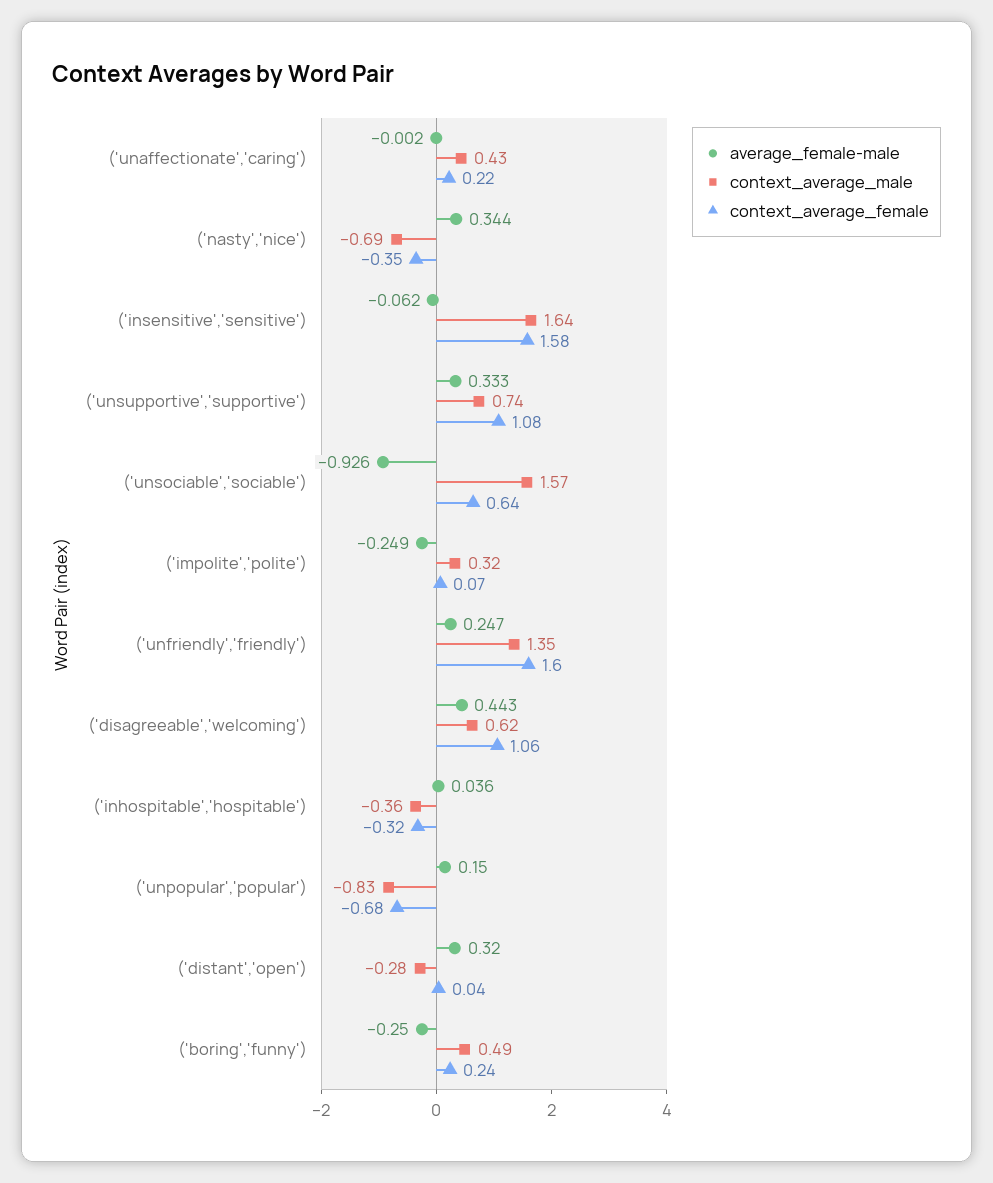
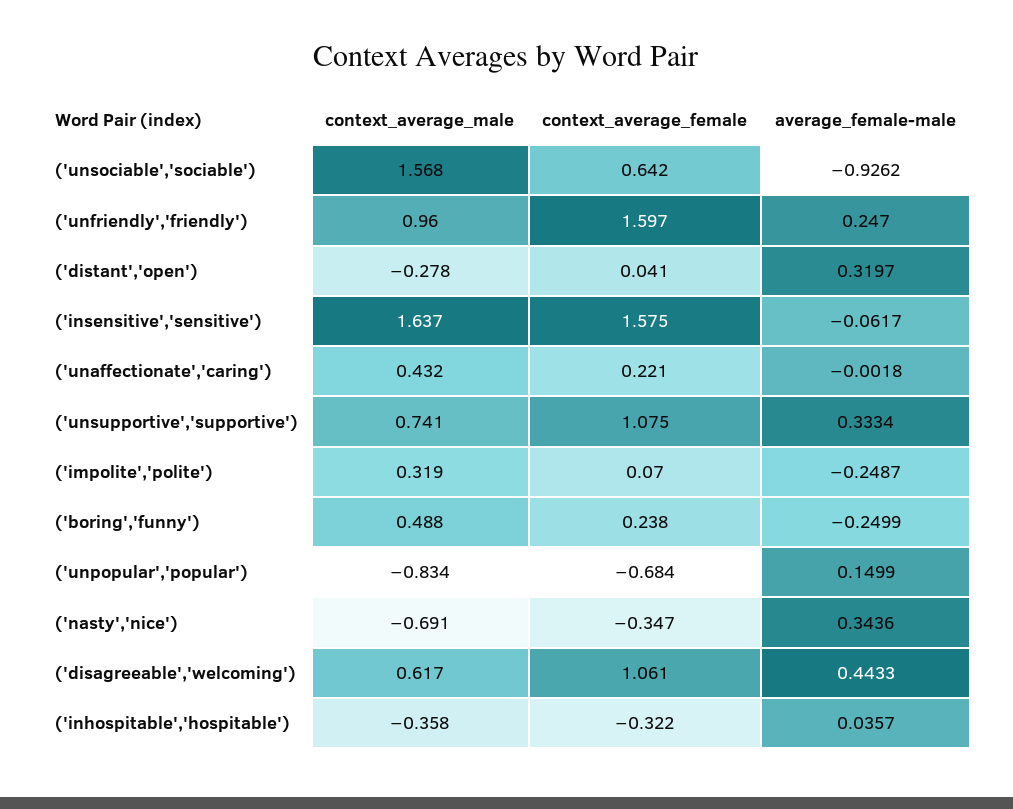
context_average_male, ('unfriendly','friendly'): 1.35 -> 0.96

